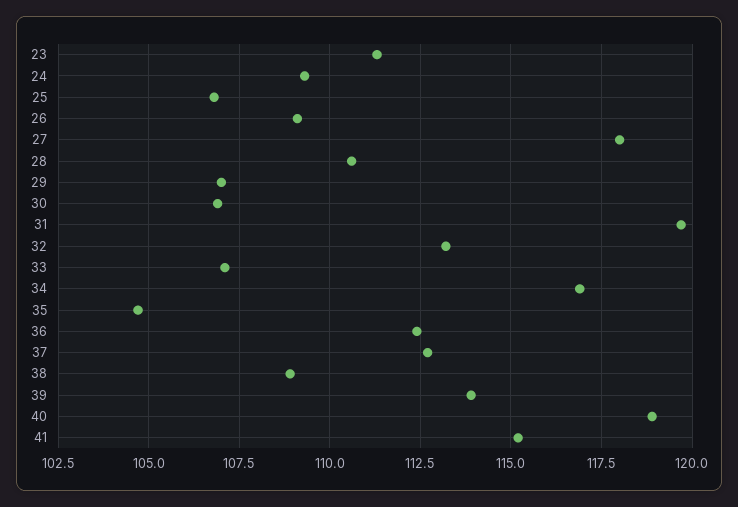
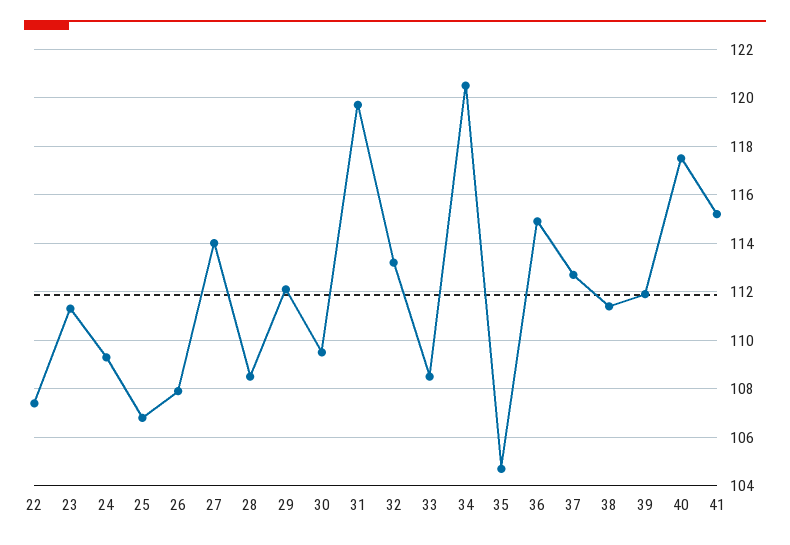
26: 109 -> 108
27: 118 -> 114
28: 110.5 -> 108.5
29: 107 -> 112
30: 107 -> 109.5
33: 107 -> 108.5
34: 117 -> 120.5
36: 112.5 -> 115
38: 109 -> 111.5
39: 114 -> 112
40: 119 -> 117.5
22: none -> 107.5

